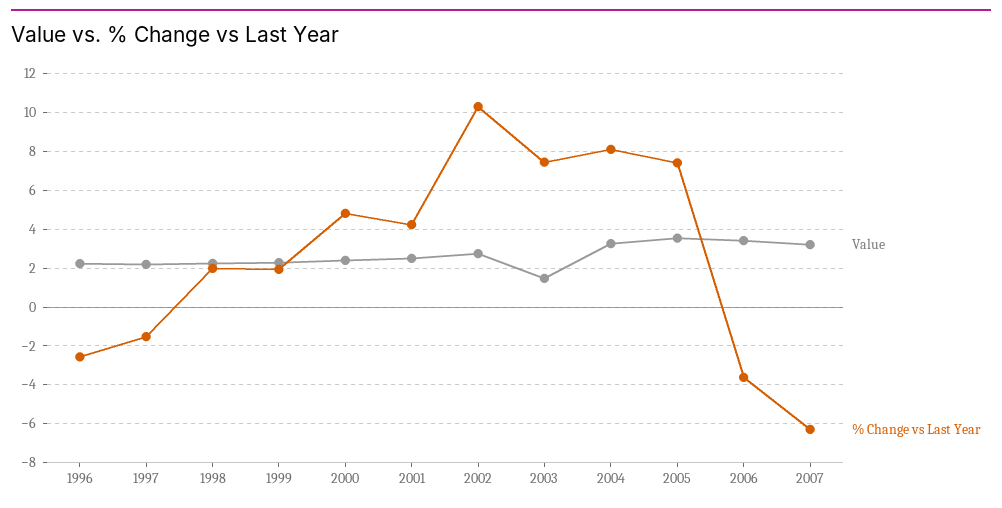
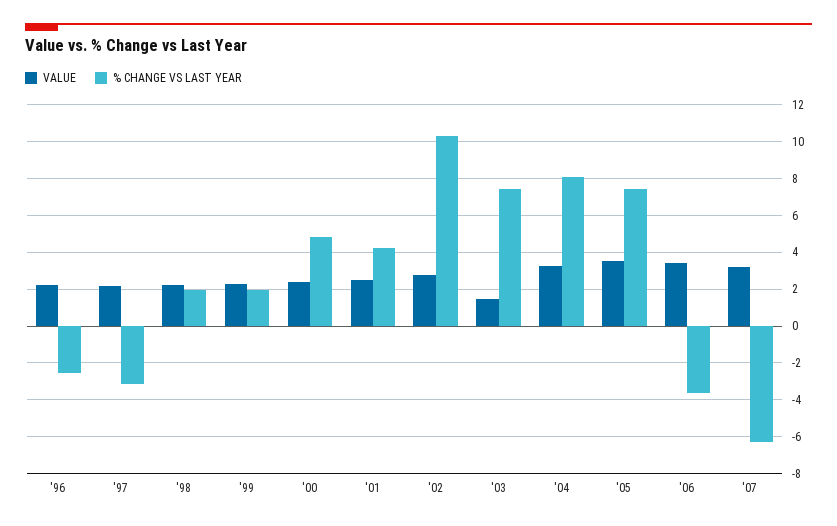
% Change vs Last Year, 1997: -1.5 -> -3

